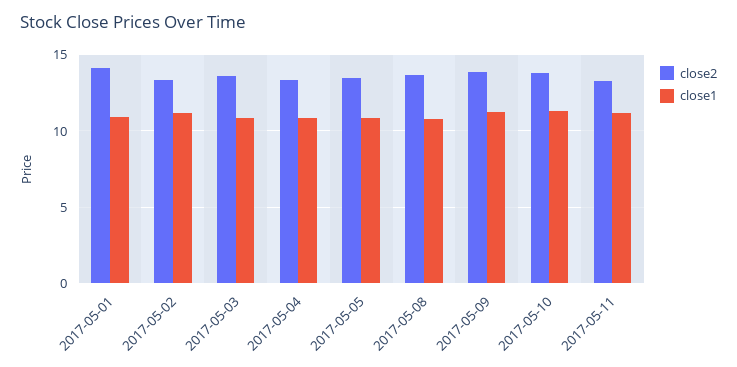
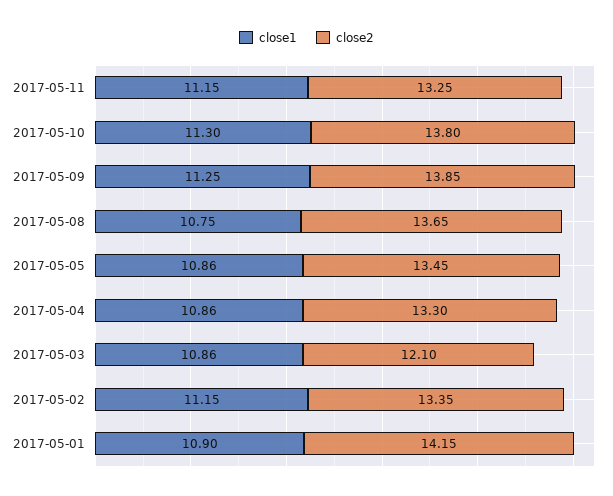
close2, 2017-05-03: 13.5 -> 12.1

